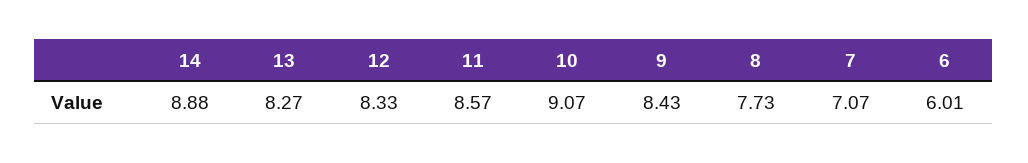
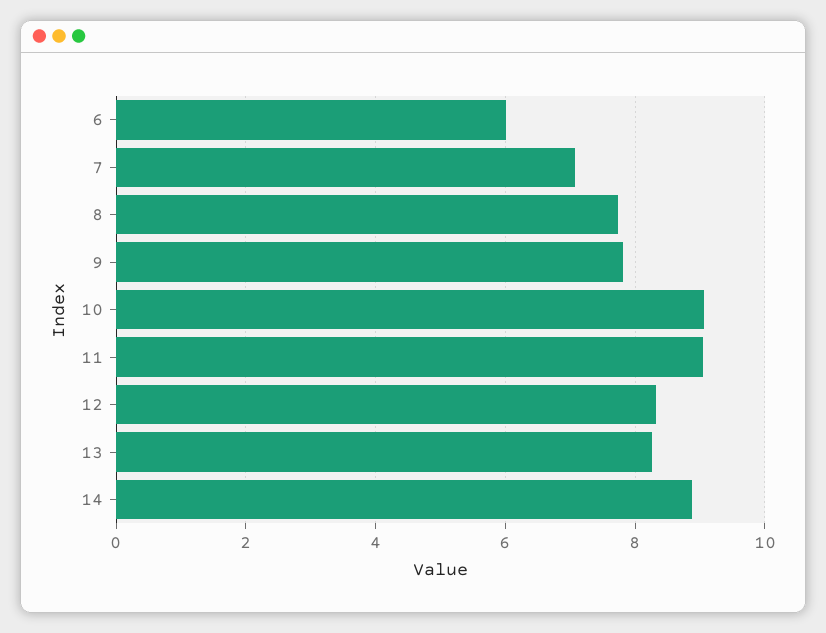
11: 8.57 -> 9
9: 8.43 -> 7.8

